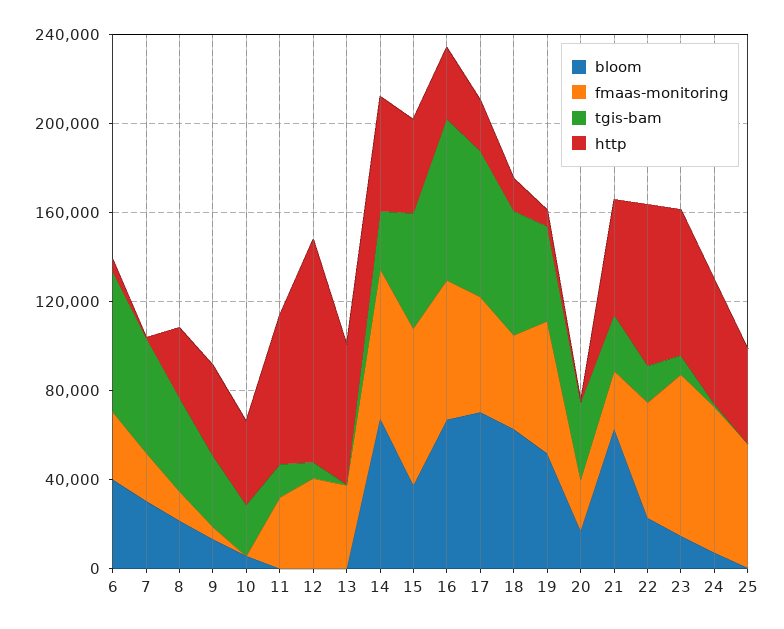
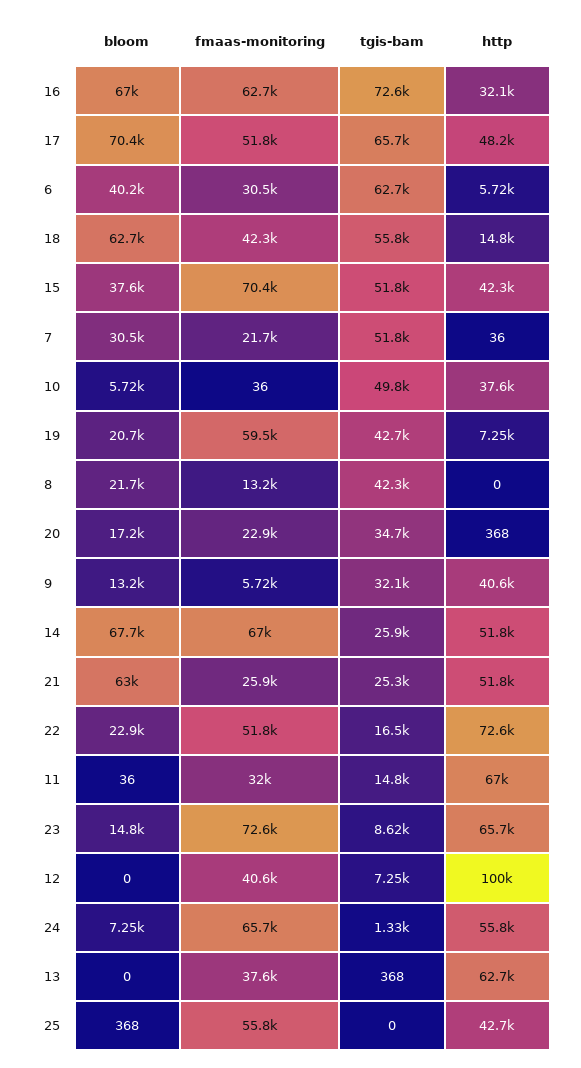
http, 8: 30000 -> 0
tgis-bam, 10: 20000 -> 49800
http, 17: 20000 -> 48200
bloom, 19: 50000 -> 20700

